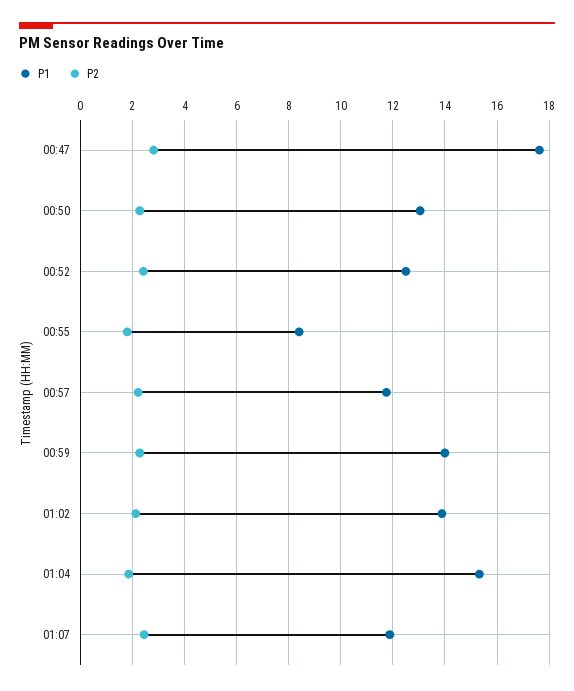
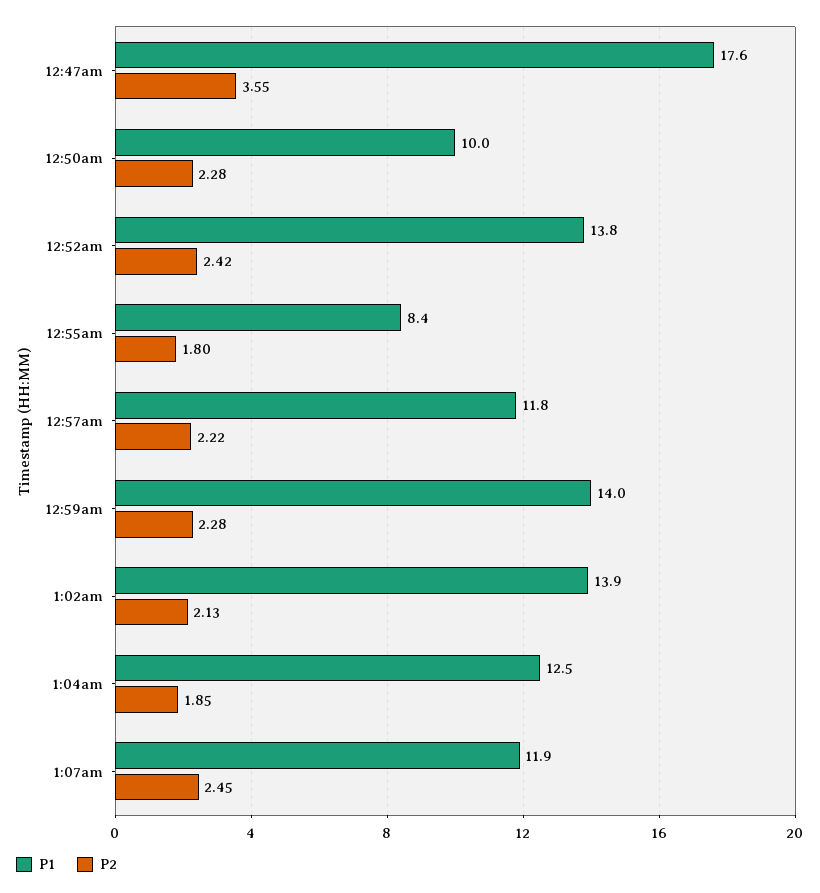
P2, 00:47: 2.75 -> 3.55
P1, 00:50: 13 -> 10
P1, 00:52: 12.5 -> 13.8
P1, 01:04: 15.25 -> 12.5

